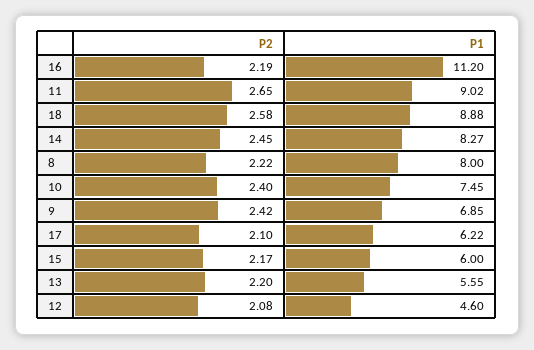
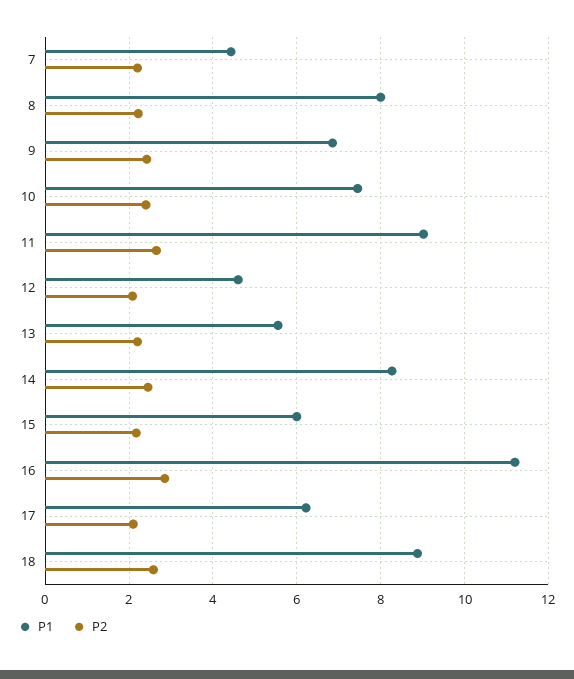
P2, 16: 2.19 -> 2.8
P1, 7: none -> 4.4
P2, 7: none -> 2.2

